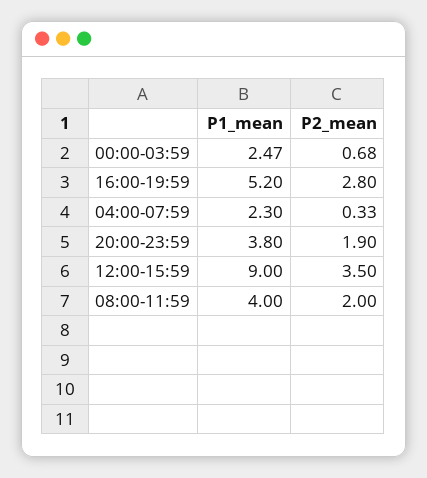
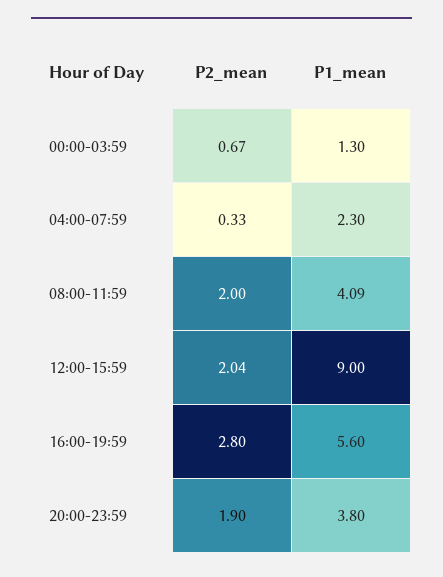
P1_mean, 00:00-03:59: 2.47 -> 1.3
P2_mean, 00:00-03:59: 0.68 -> 0.67
P1_mean, 16:00-19:59: 5.2 -> 5.6
P2_mean, 12:00-15:59: 3.5 -> 2.04
P1_mean, 08:00-11:59: 4 -> 4.09

